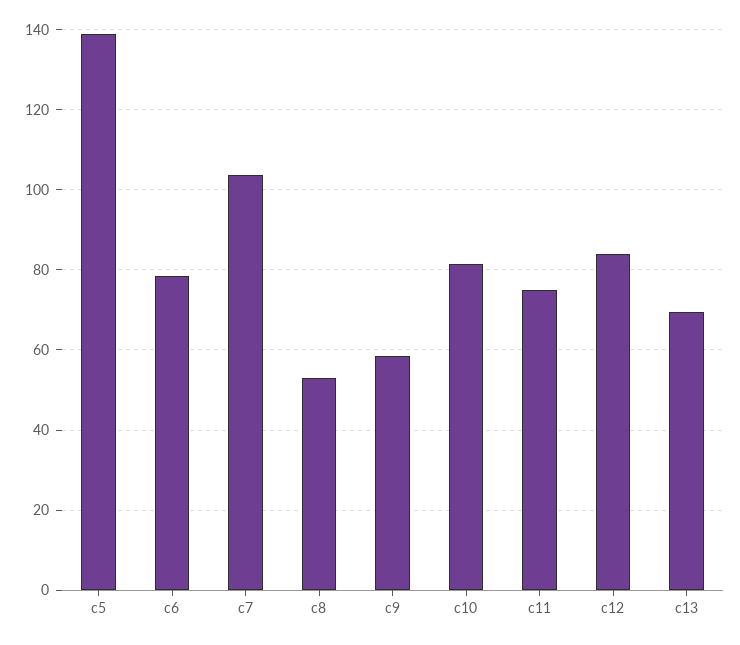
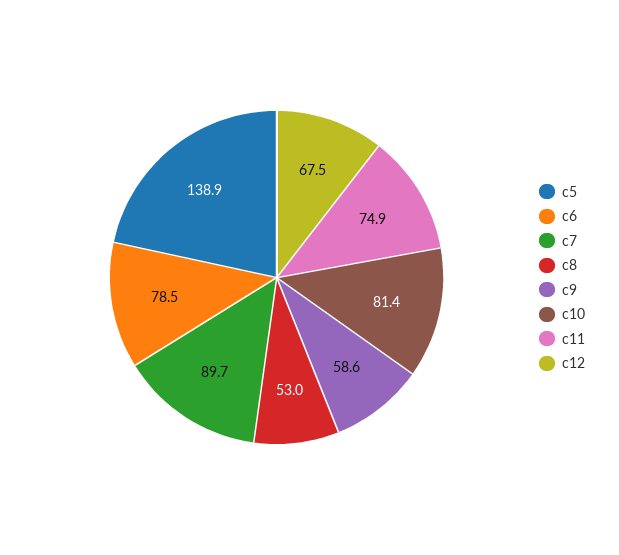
c7: 104 -> 89.7
c12: 84 -> 67.5
c13: 70 -> none

